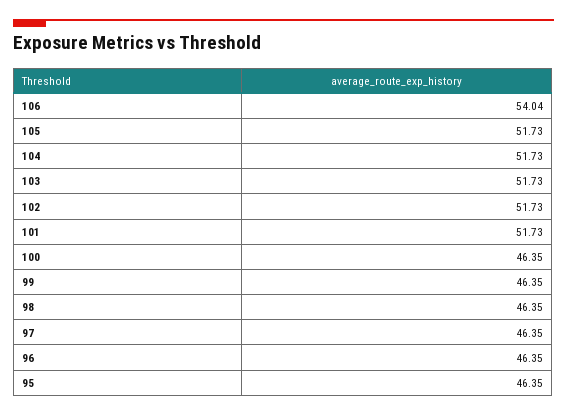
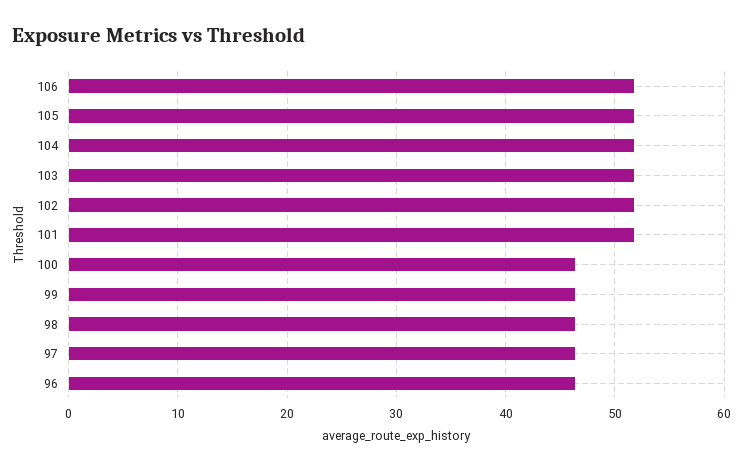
106: 54.04 -> 52
95: 46.35 -> none

